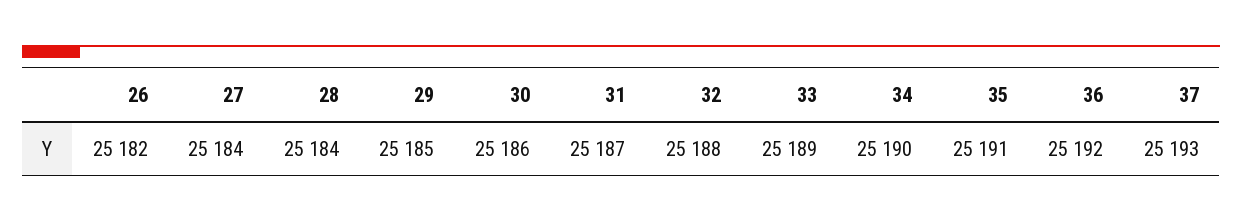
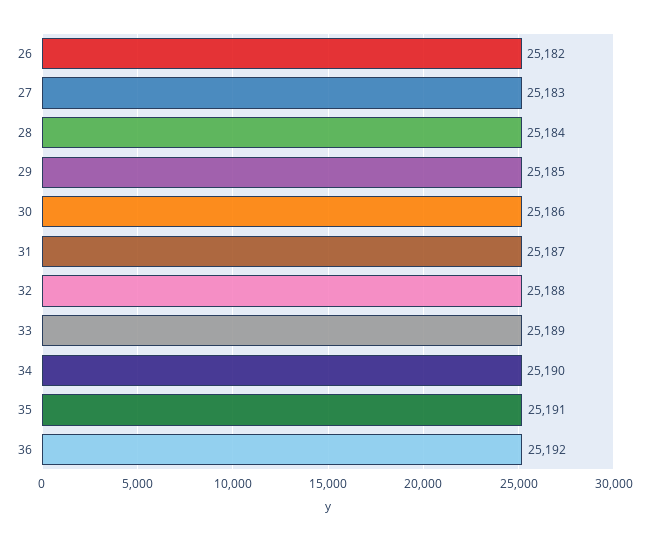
27: 25184 -> 25183
37: 25193 -> none

